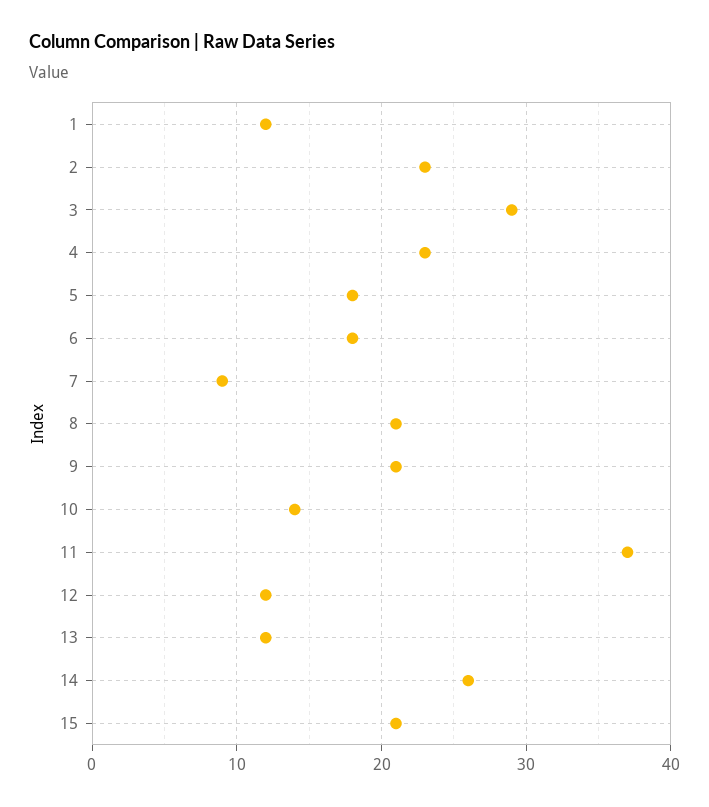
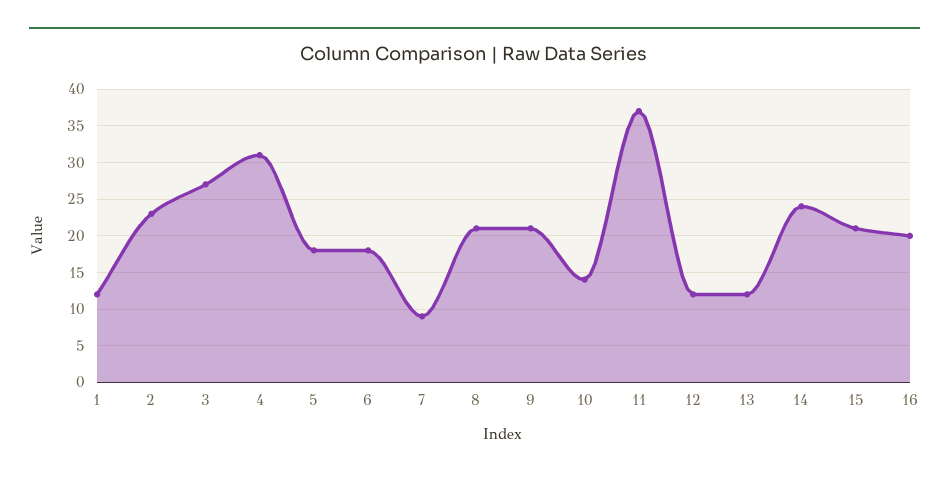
3: 29 -> 27
4: 23 -> 31
14: 26 -> 24
16: none -> 20

